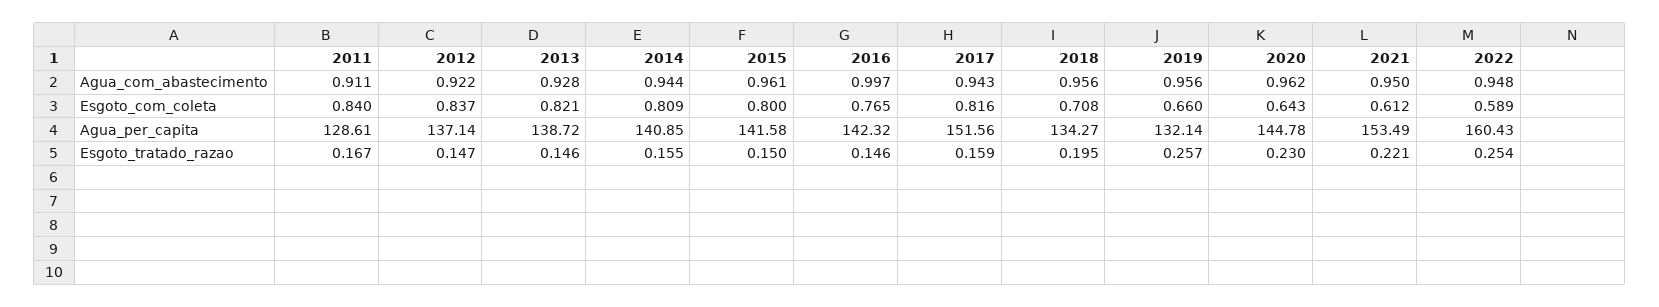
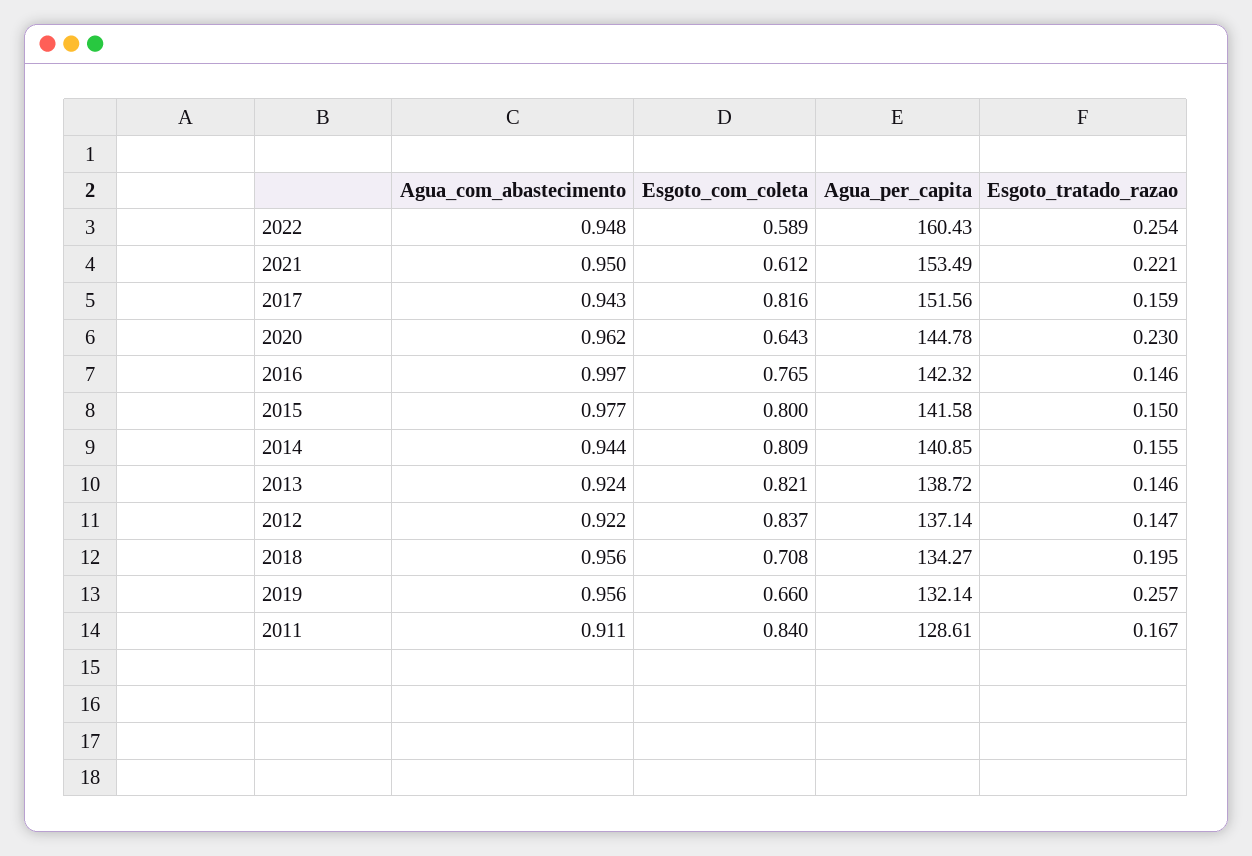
2013, Agua_com_abastecimento: 0.928 -> 0.924
2015, Agua_com_abastecimento: 0.961 -> 0.977

